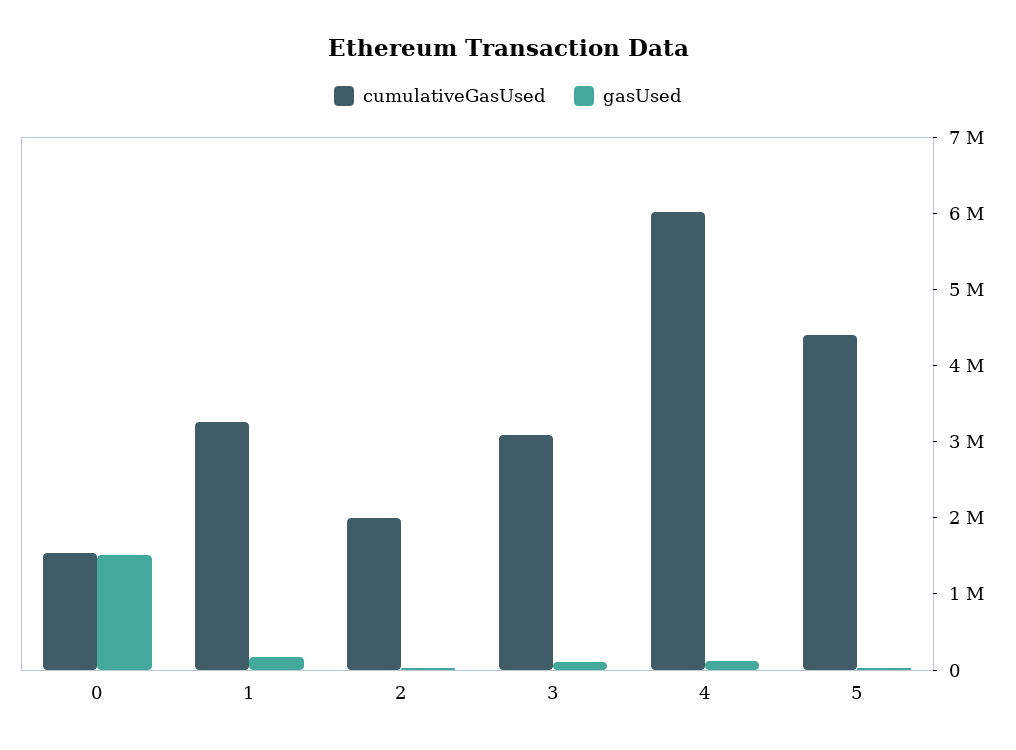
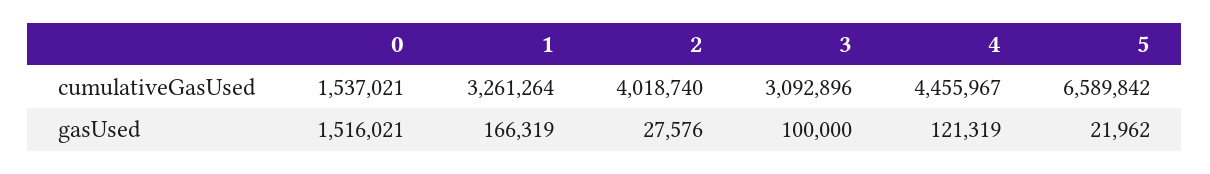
cumulativeGasUsed, 2: 2000000 -> 4018740
cumulativeGasUsed, 4: 6000000 -> 4455967
cumulativeGasUsed, 5: 4400000 -> 6589842

